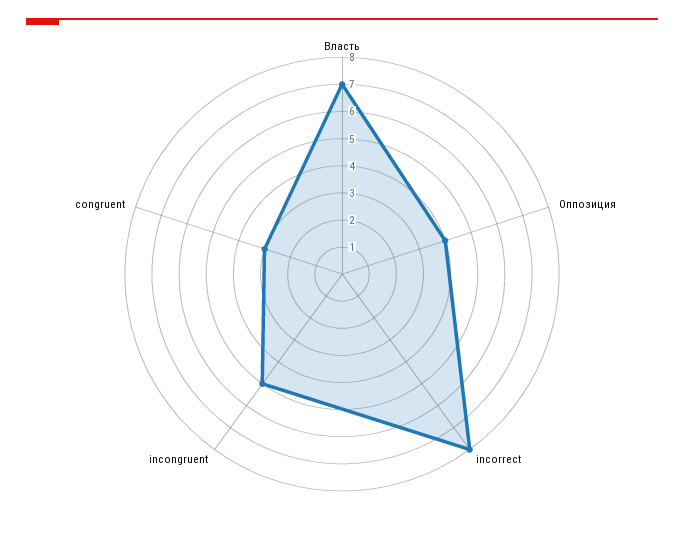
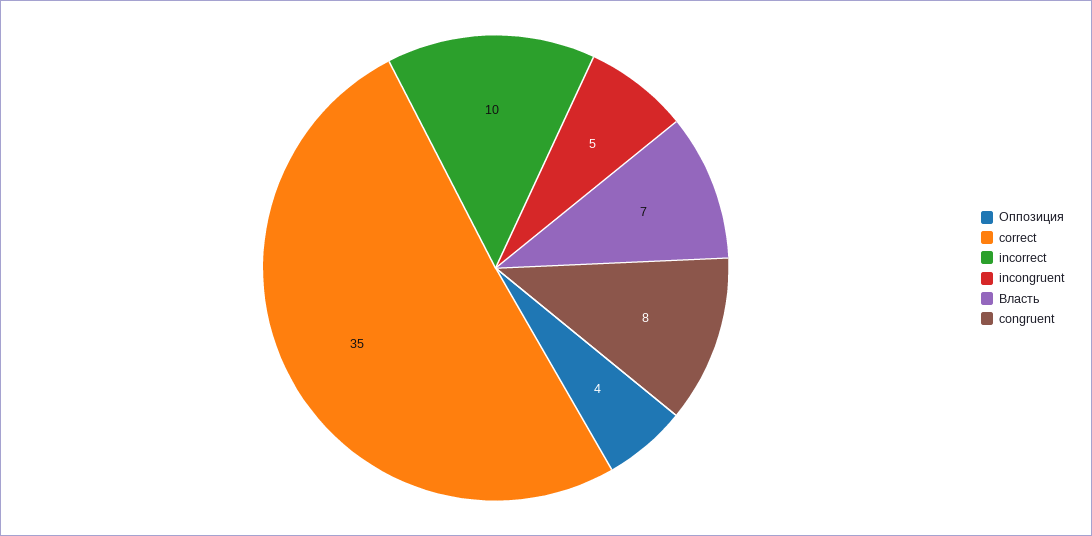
incorrect: 8 -> 10
congruent: 3 -> 8
correct: none -> 35

